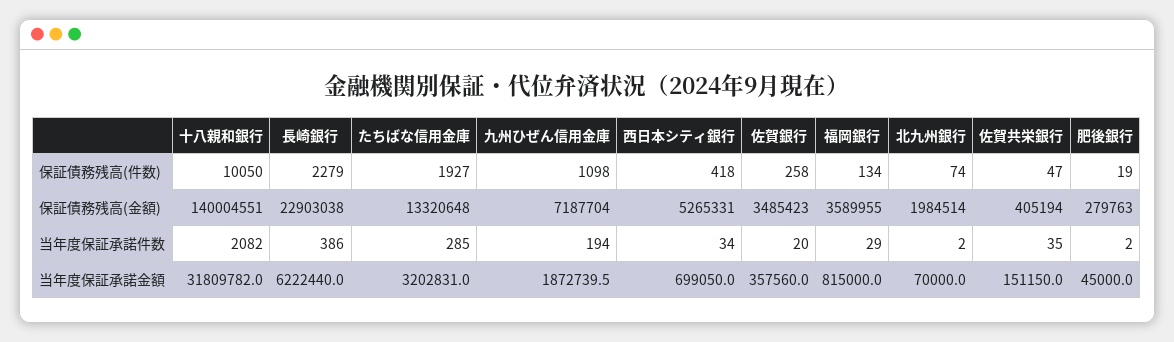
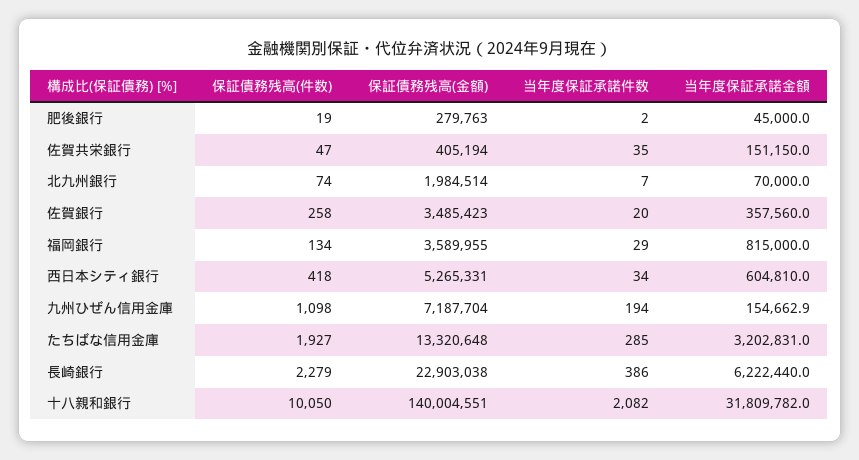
北九州銀行, 当年度保証承諾件数: 2 -> 7
九州ひぜん信用金庫, 当年度保証承諾金額: 1872739.5 -> 154662.9
西日本シティ銀行, 当年度保証承諾金額: 699050 -> 604810

